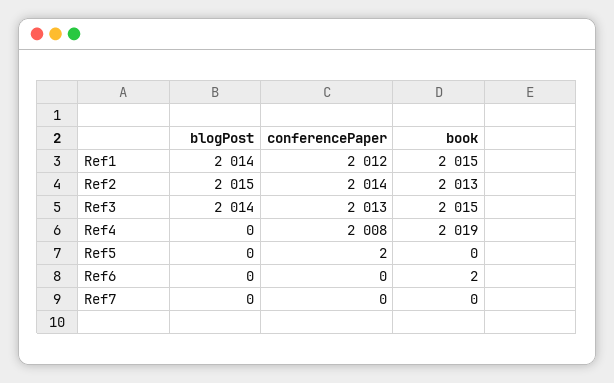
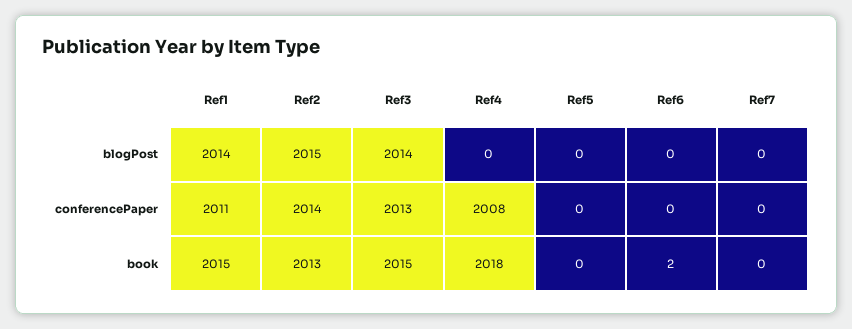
conferencePaper, Ref1: 2012 -> 2011
book, Ref4: 2019 -> 2018
conferencePaper, Ref5: 2 -> 0

